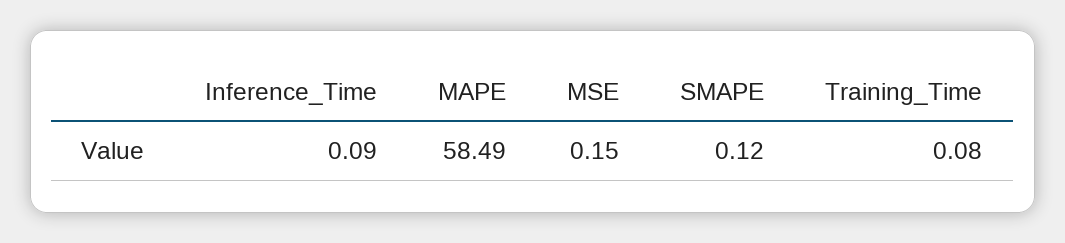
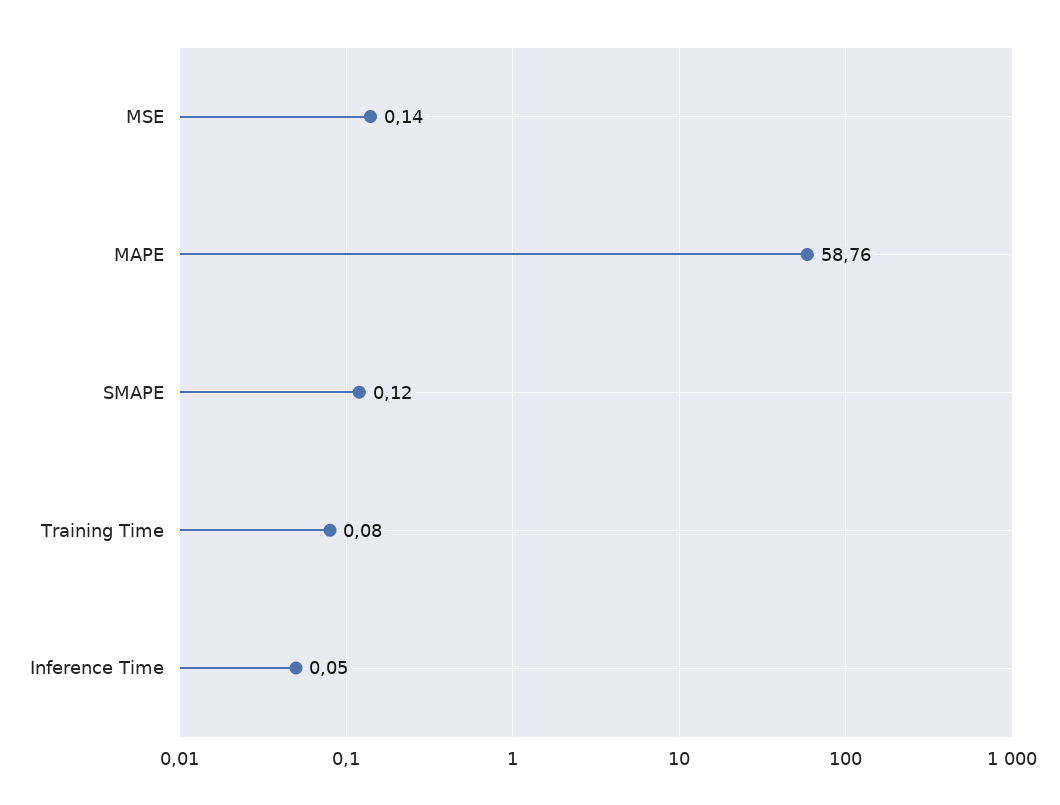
Inference_Time: 0.09 -> 0.05
MAPE: 58.49 -> 58.76
MSE: 0.15 -> 0.14

